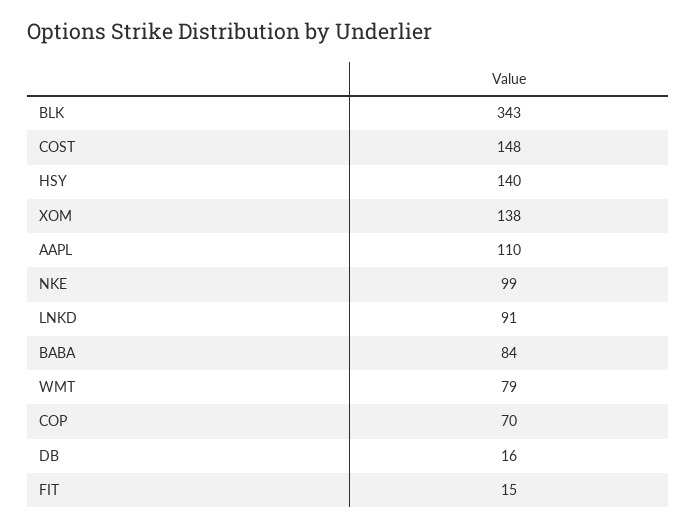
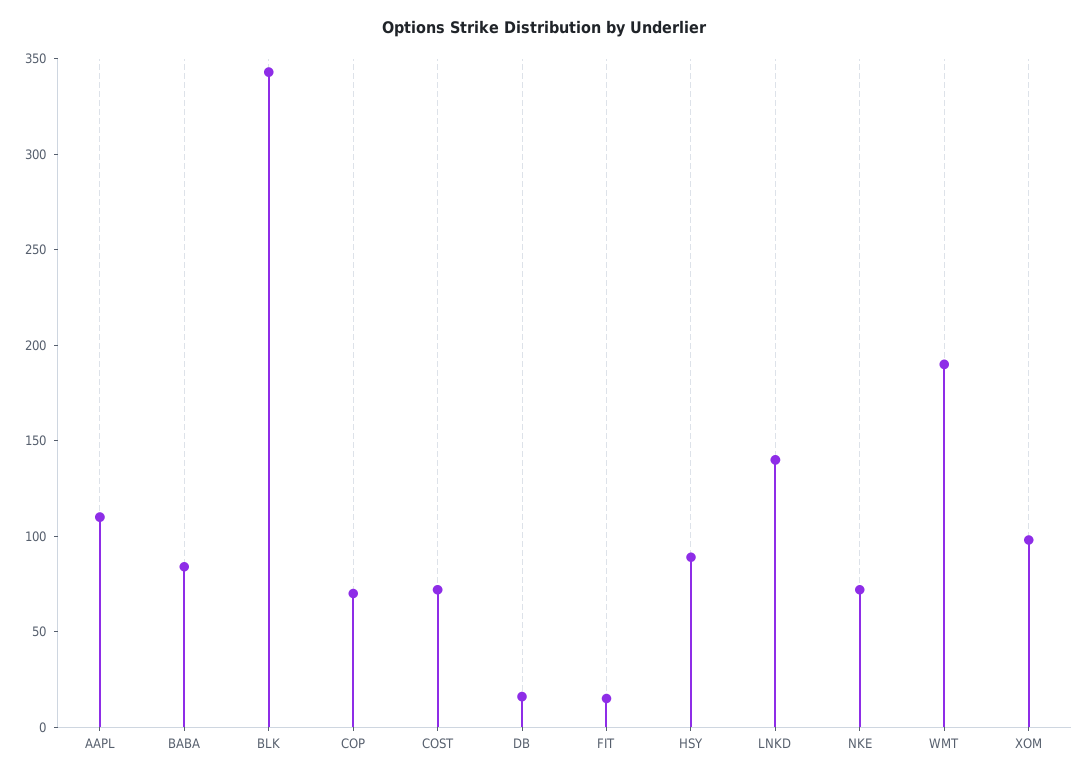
COST: 148 -> 70
HSY: 140 -> 90
XOM: 138 -> 100
NKE: 99 -> 70
LNKD: 91 -> 140
WMT: 79 -> 190

